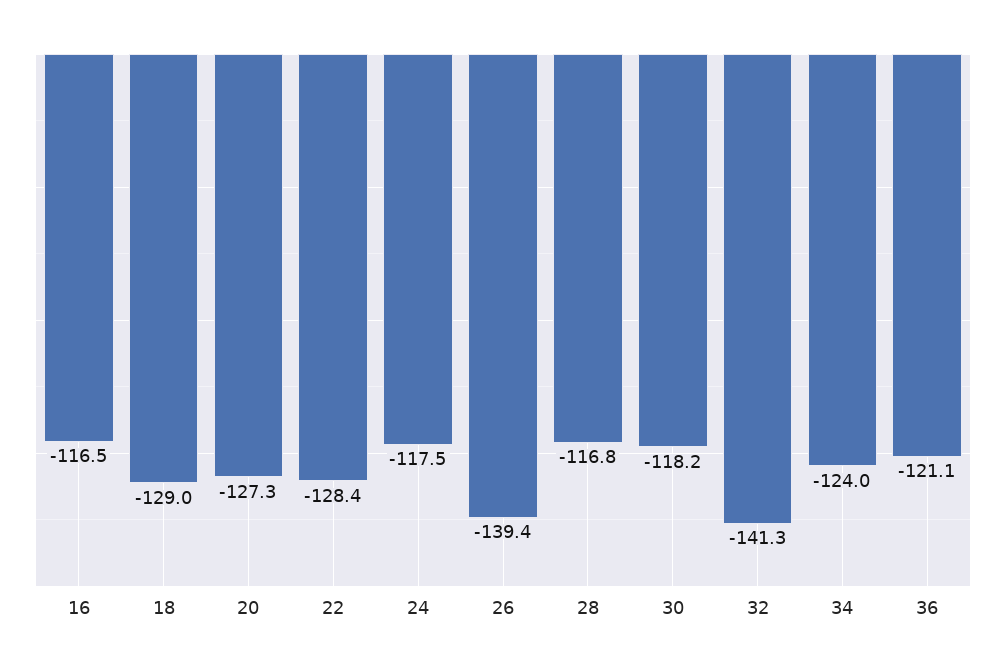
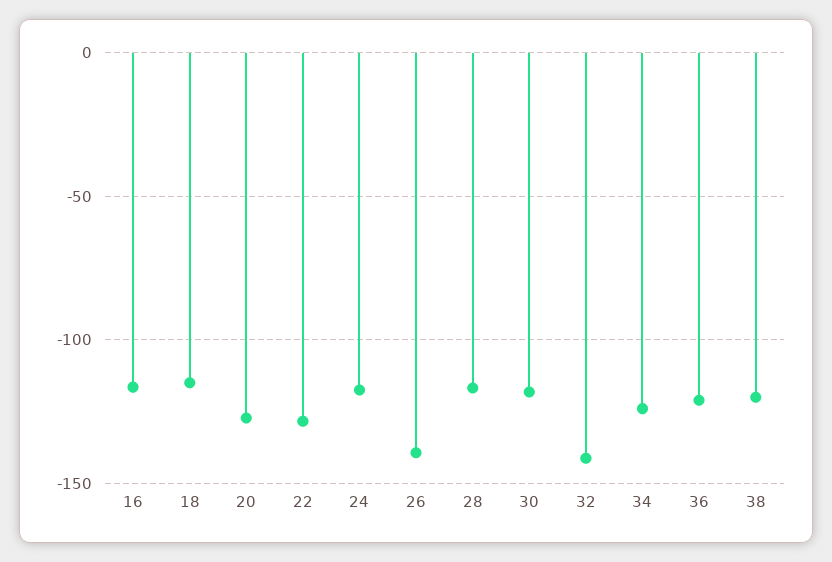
18: -129 -> -115
38: none -> -120

